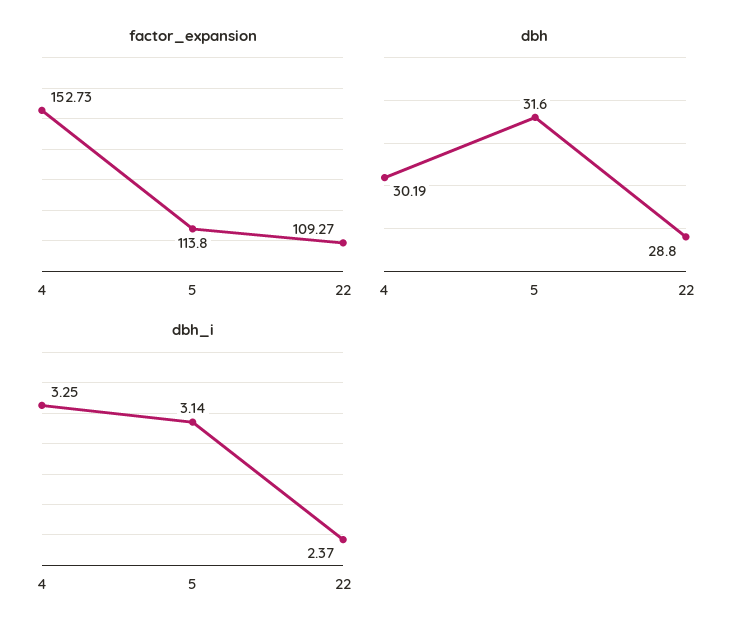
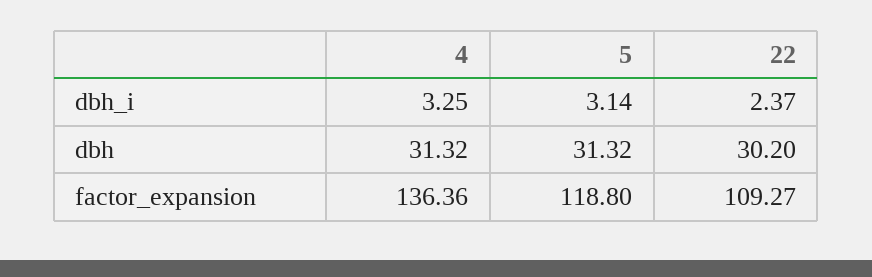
factor_expansion, 4: 152.73 -> 136.36
factor_expansion, 5: 113.8 -> 118.8
dbh, 4: 30.19 -> 31.32
dbh, 5: 31.6 -> 31.32
dbh, 22: 28.8 -> 30.2

